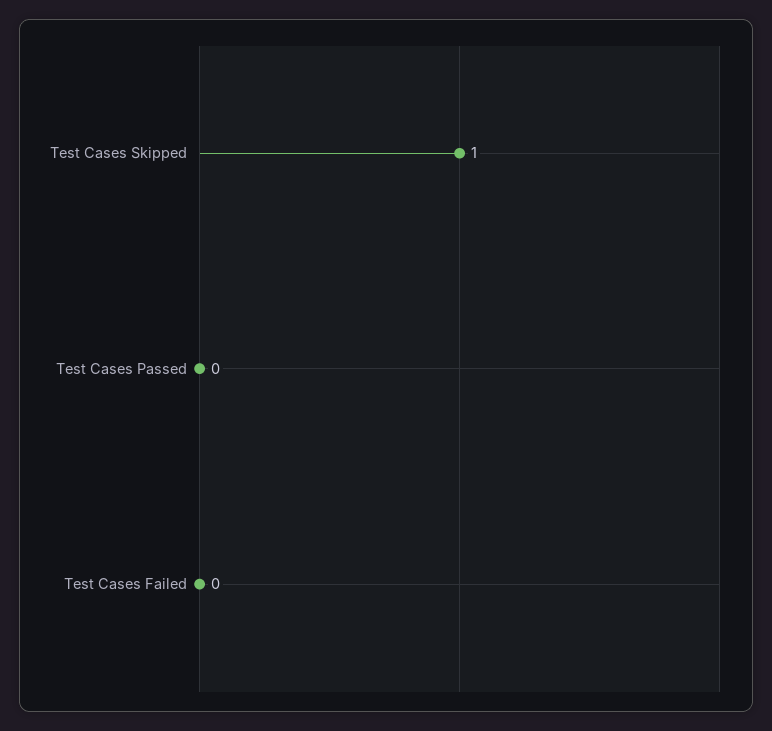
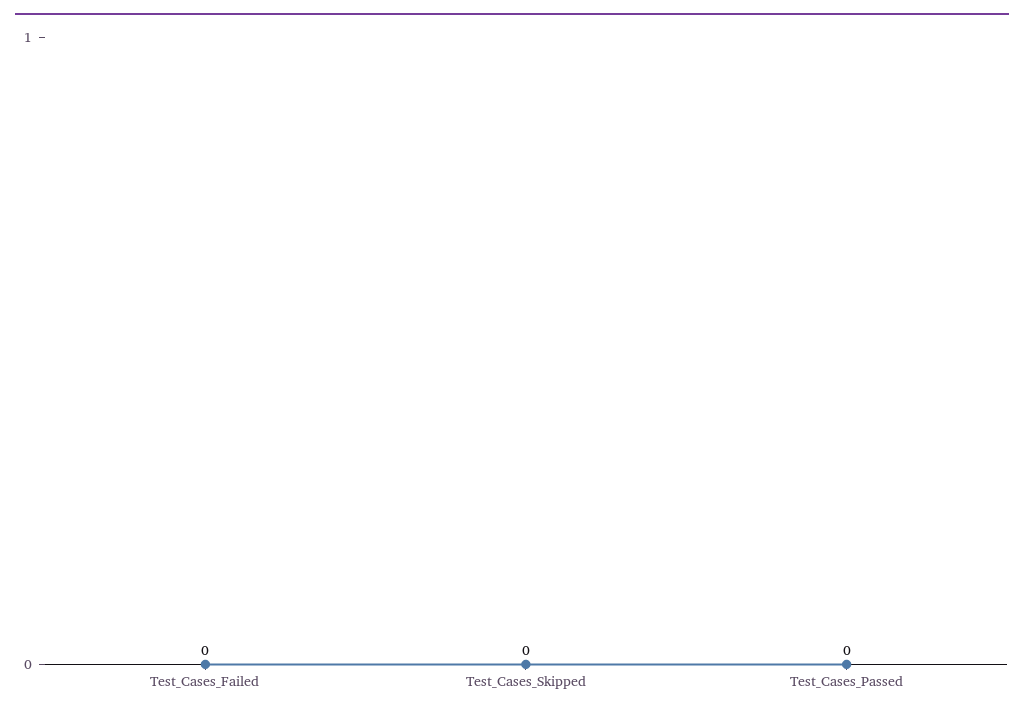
Test Cases Skipped: 1 -> 0

